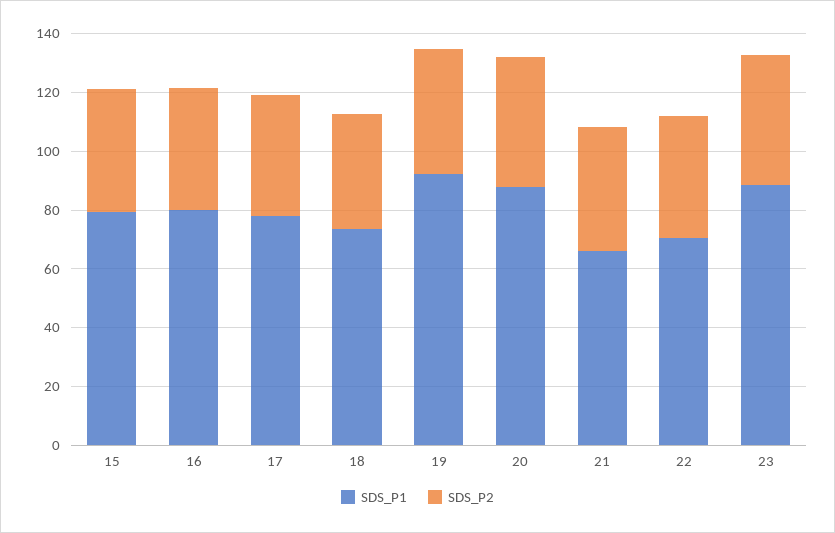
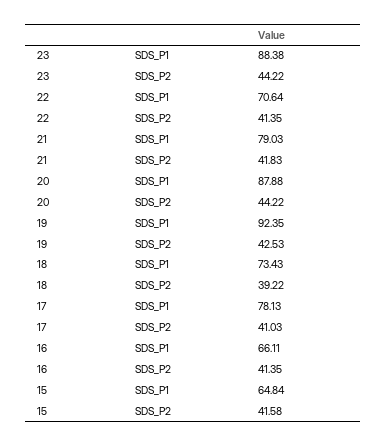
SDS_P1, 15: 80 -> 64.84
SDS_P1, 16: 80 -> 66.11
SDS_P1, 21: 65 -> 79.03

